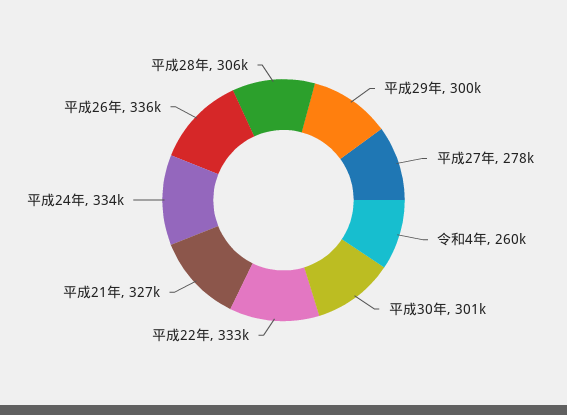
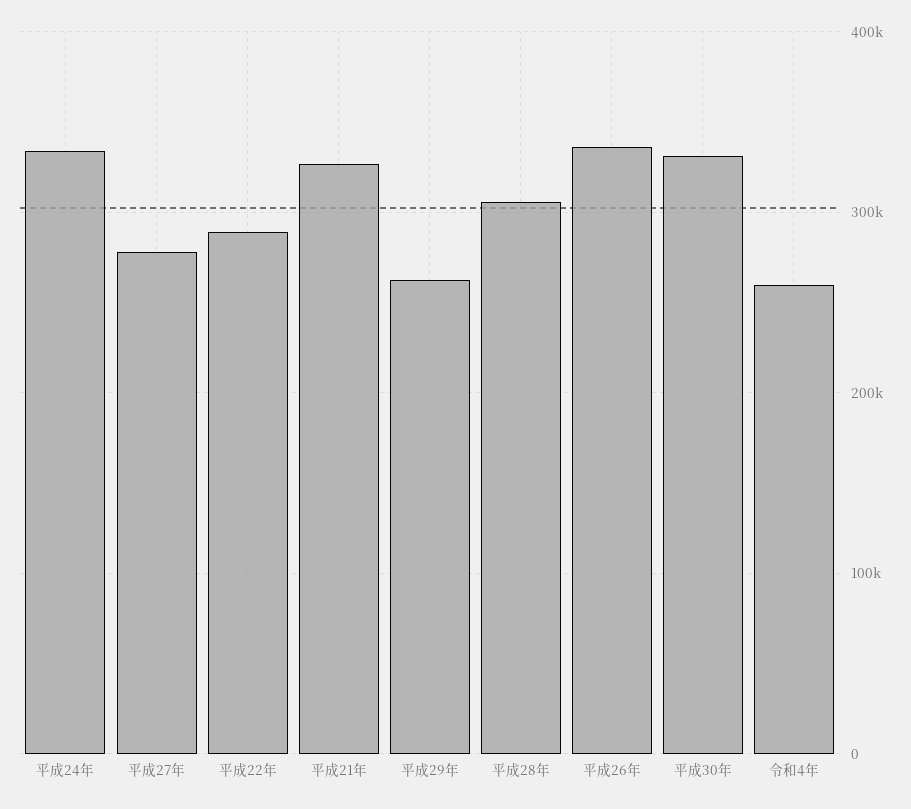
平成29年: 300000 -> 260000
平成30年: 301000 -> 330000
平成22年: 333000 -> 290000

